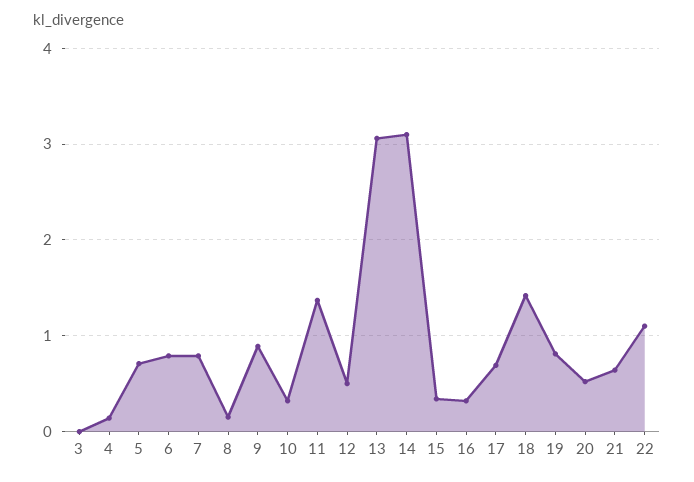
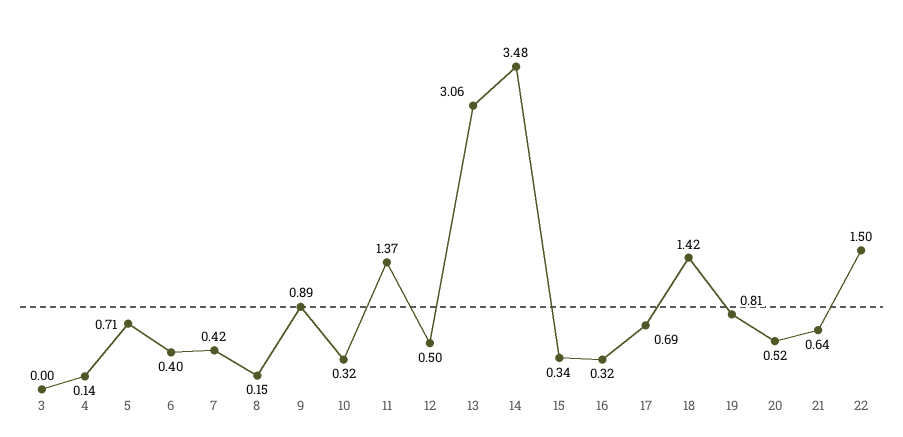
6: 0.8 -> 0.4
7: 0.8 -> 0.42
14: 3.1 -> 3.48
22: 1.1 -> 1.5

